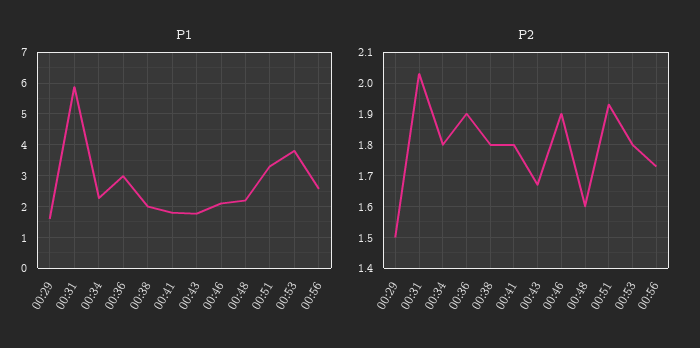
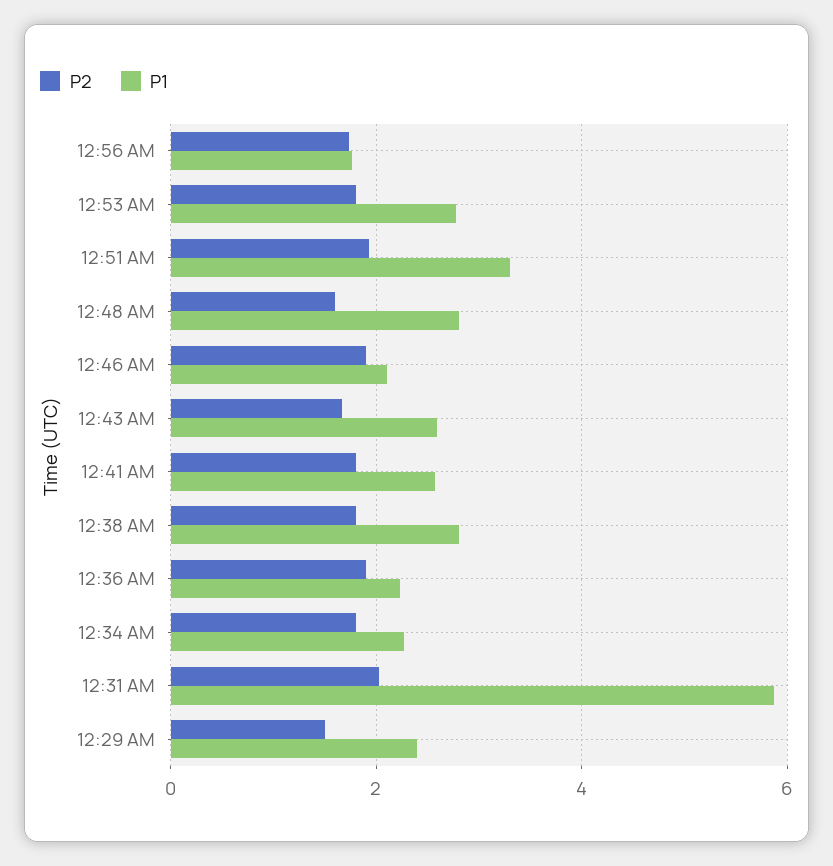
P1, 00:29: 1.6 -> 2.4
P1, 00:36: 3 -> 2.2
P1, 00:38: 2 -> 2.8
P1, 00:41: 1.8 -> 2.6
P1, 00:43: 1.8 -> 2.6
P1, 00:48: 2.2 -> 2.8
P1, 00:53: 3.8 -> 2.8
P1, 00:56: 2.6 -> 1.8

